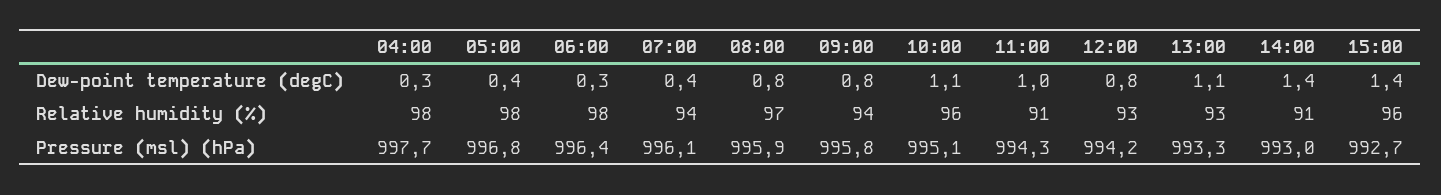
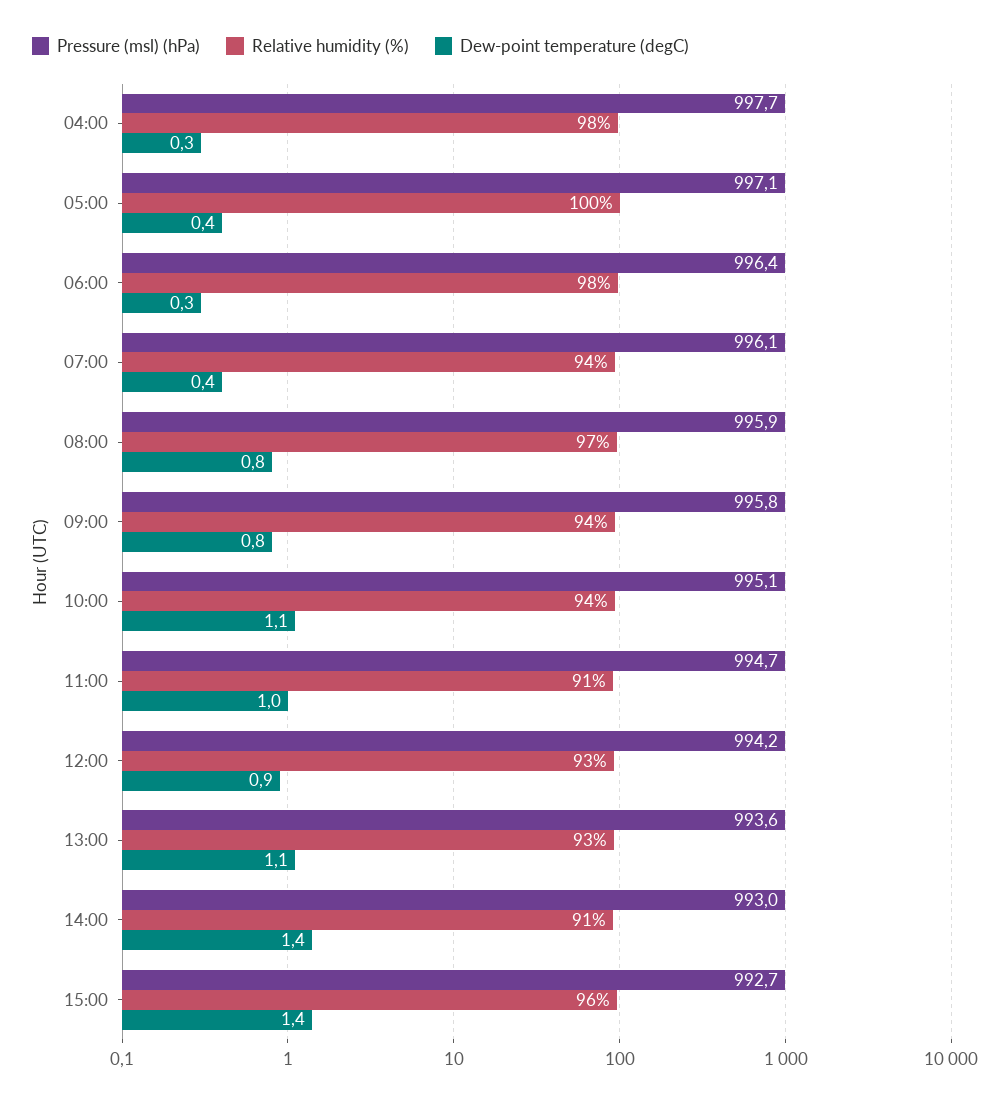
Dew-point temperature (degC), 12:00: 0.8 -> 0.9
Relative humidity (%), 05:00: 98 -> 100
Relative humidity (%), 10:00: 96 -> 94
Pressure (msl) (hPa), 05:00: 996.8 -> 997.1
Pressure (msl) (hPa), 11:00: 994.3 -> 994.7
Pressure (msl) (hPa), 13:00: 993.3 -> 993.6

